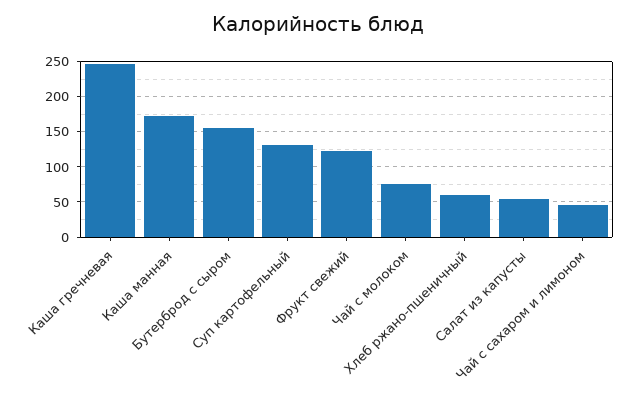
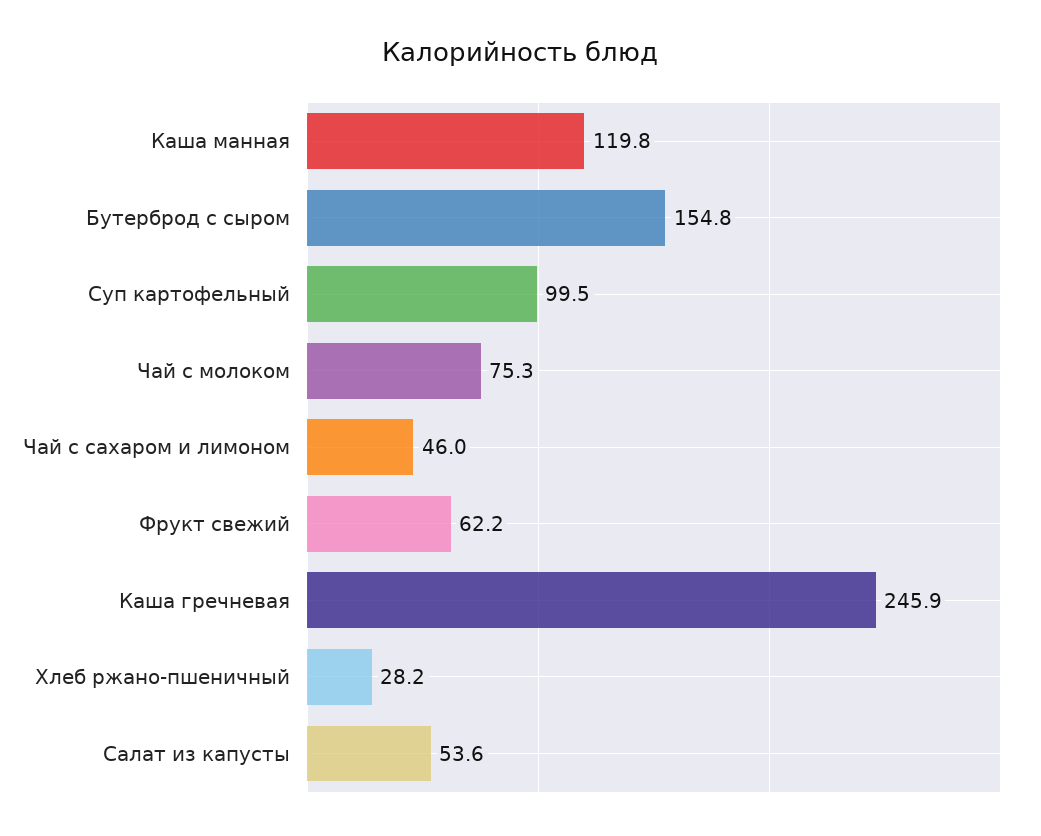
Каша манная: 170 -> 119.8
Суп картофельный: 130 -> 99.5
Фрукт свежий: 120 -> 62.2
Хлеб ржано-пшеничный: 60 -> 28.2

